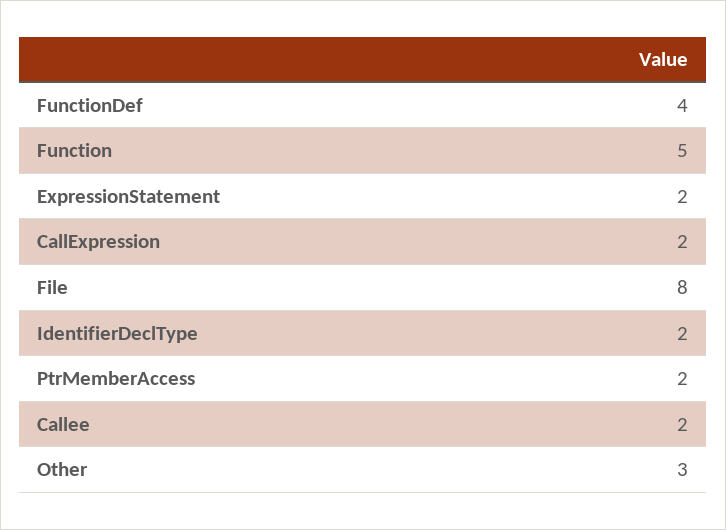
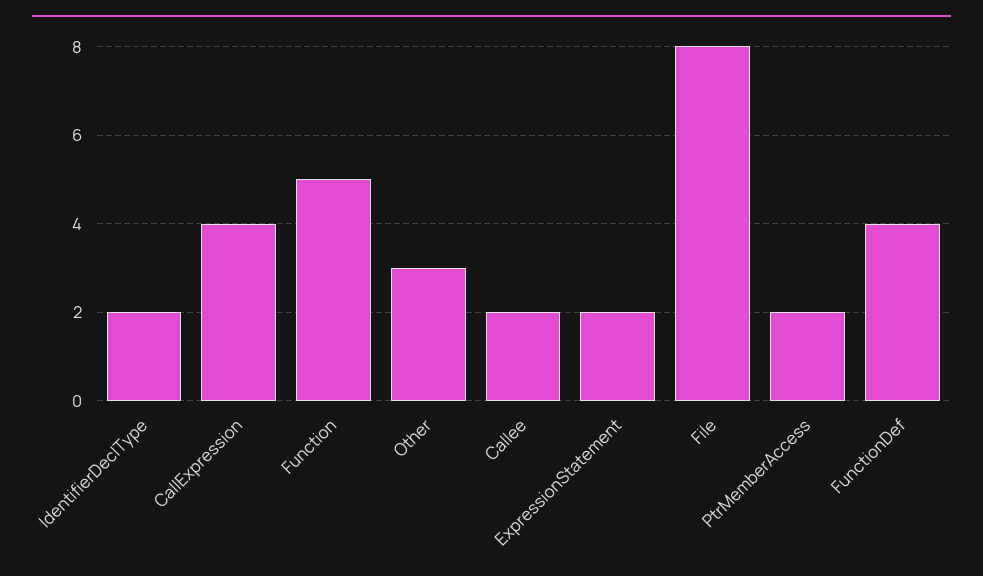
CallExpression: 2 -> 4

